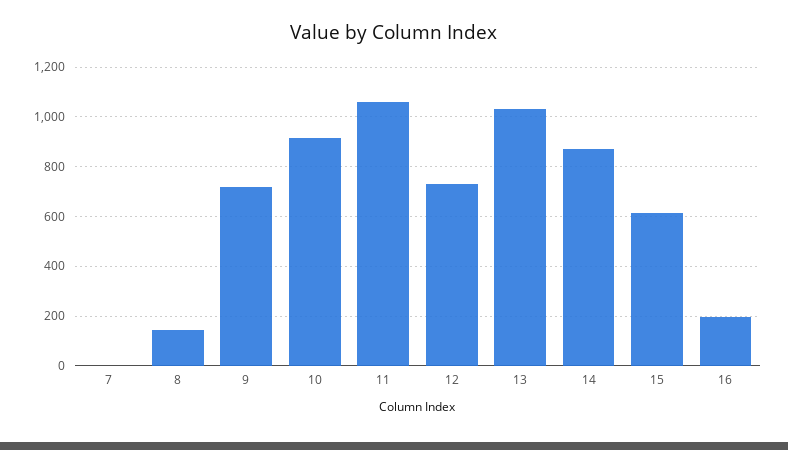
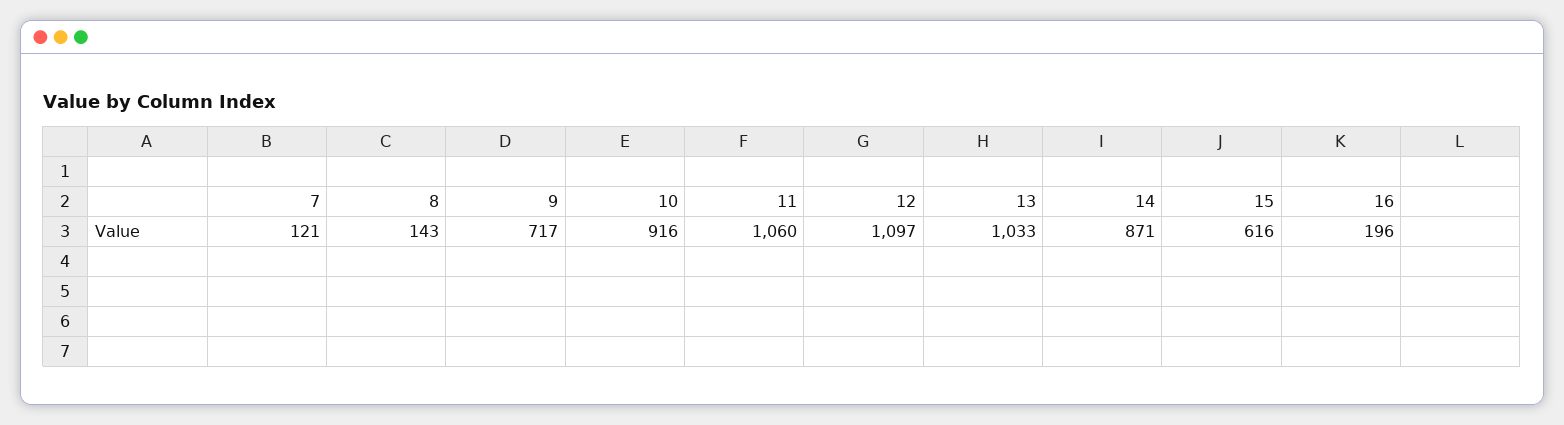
7: 0 -> 121
12: 725 -> 1097

